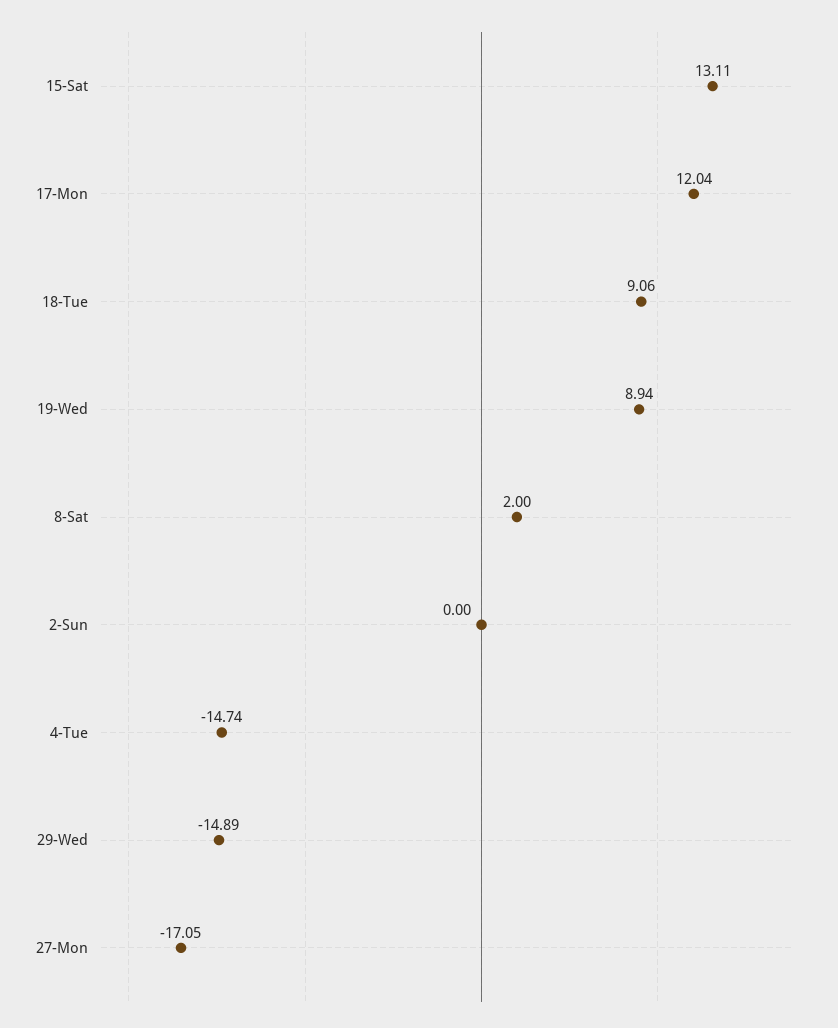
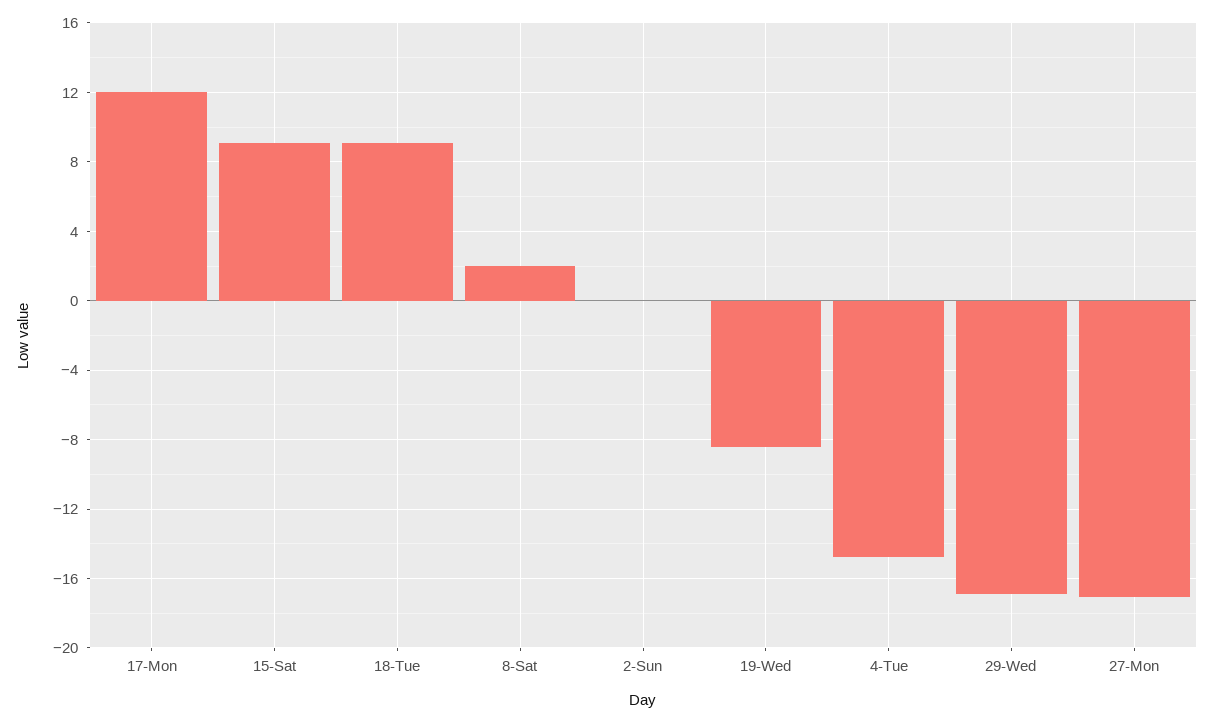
15-Sat: 13.11 -> 9
19-Wed: 8.94 -> -8.5
29-Wed: -14.89 -> -17

